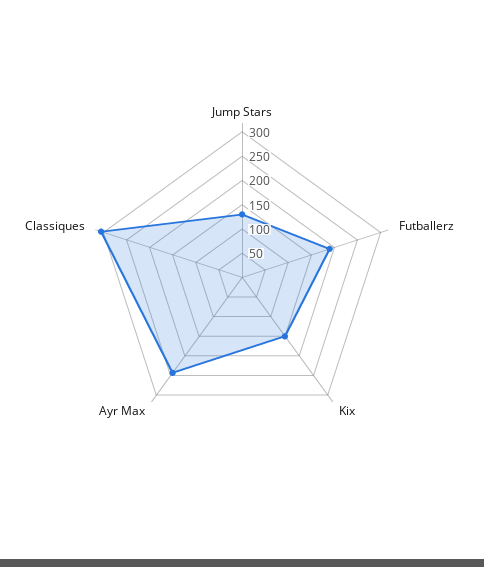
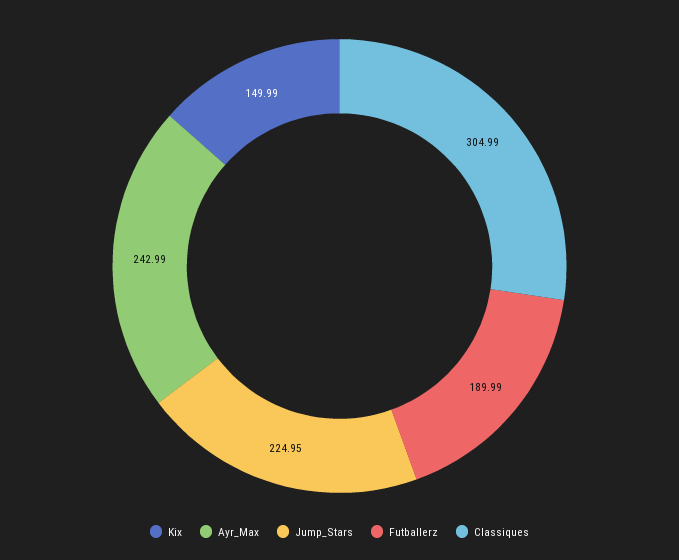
Jump Stars: 125 -> 224.95

